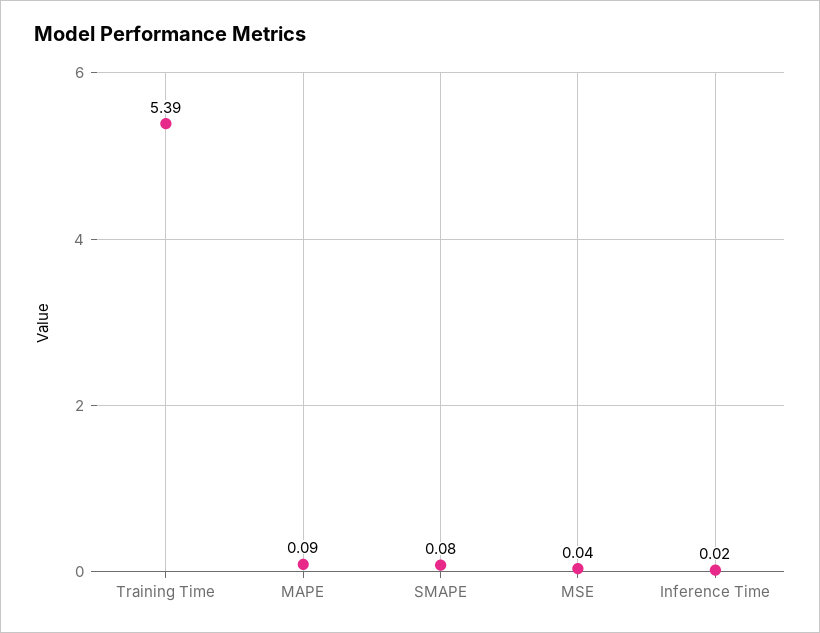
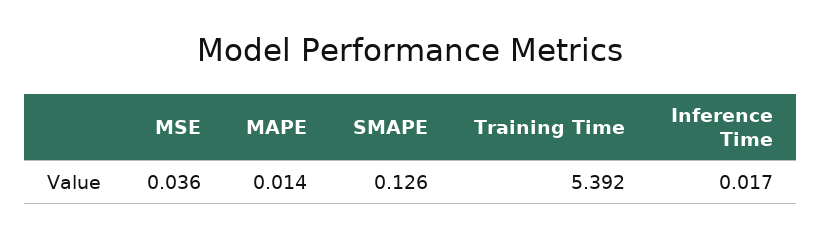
MAPE: 0.09 -> 0.014
SMAPE: 0.08 -> 0.126

